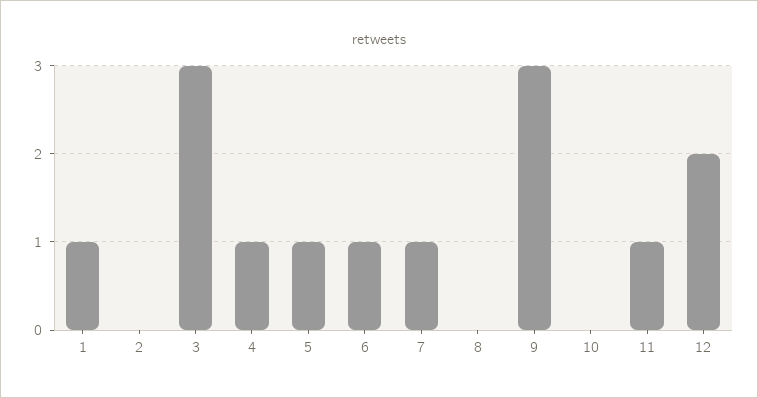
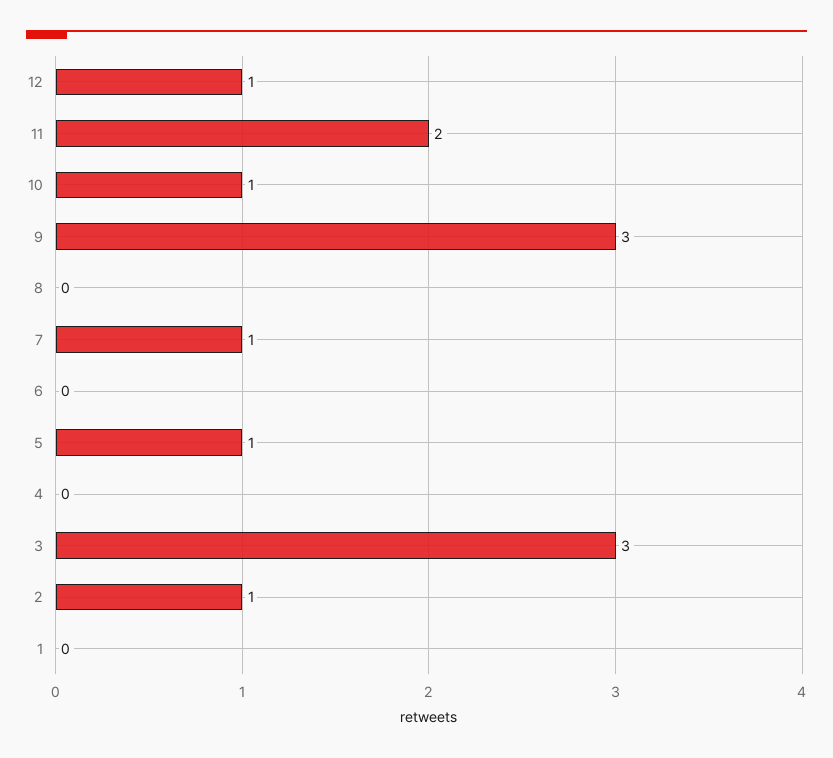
1: 1 -> 0
2: 0 -> 1
4: 1 -> 0
6: 1 -> 0
10: 0 -> 1
11: 1 -> 2
12: 2 -> 1

